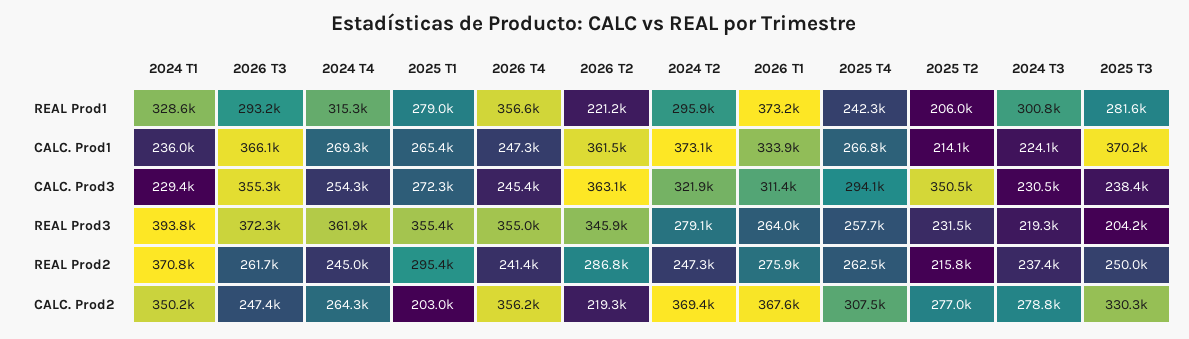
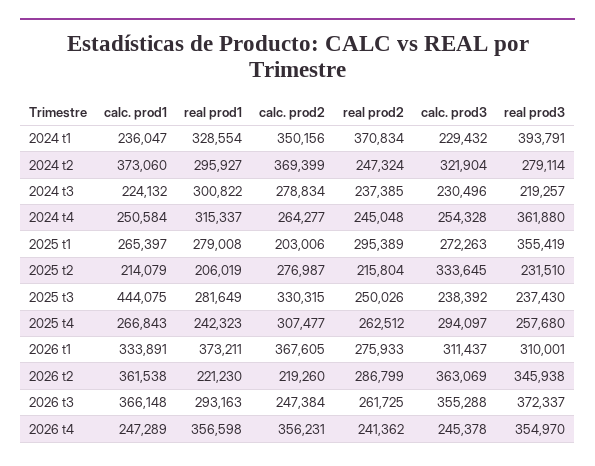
2024 T4, CALC. Prod1: 269300 -> 250584
2025 T3, CALC. Prod1: 370200 -> 444075
2025 T2, CALC. Prod3: 350500 -> 333645
2026 T1, REAL Prod3: 264000 -> 310001
2025 T3, REAL Prod3: 204200 -> 237430

